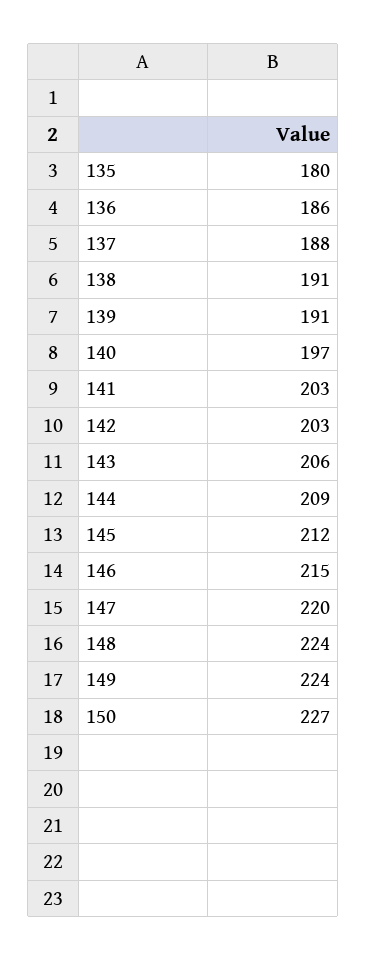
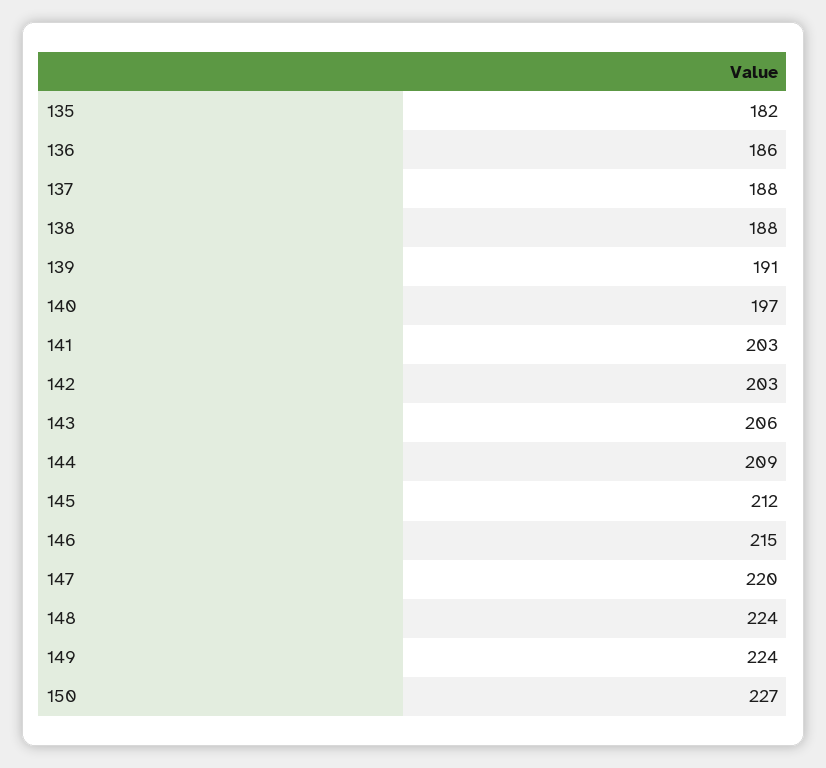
135: 180 -> 182
138: 191 -> 188

